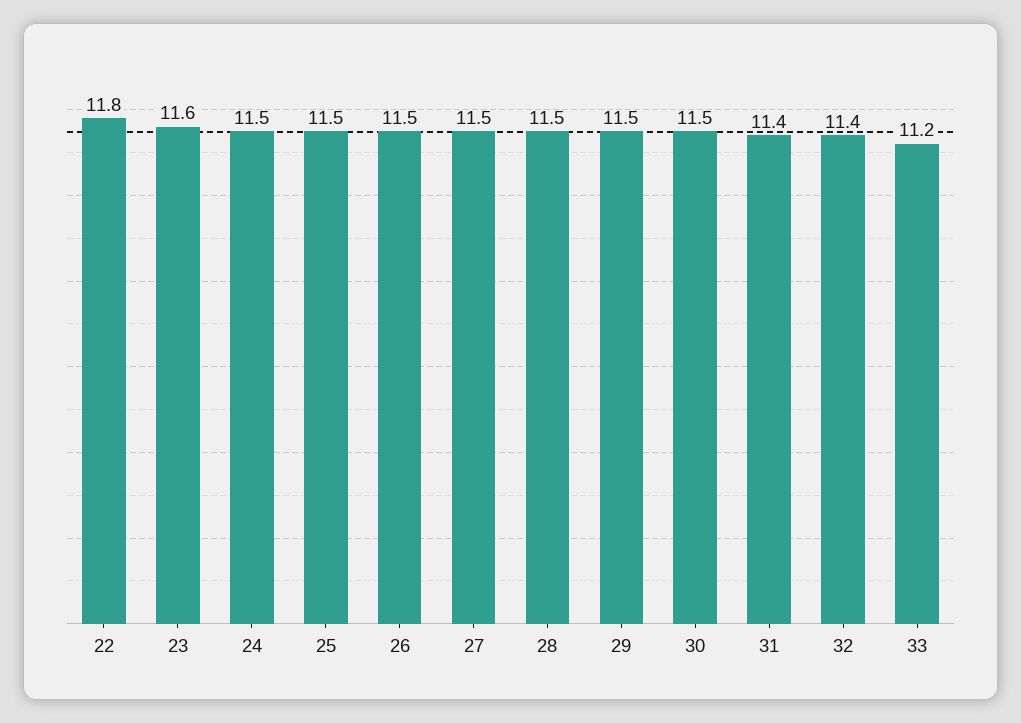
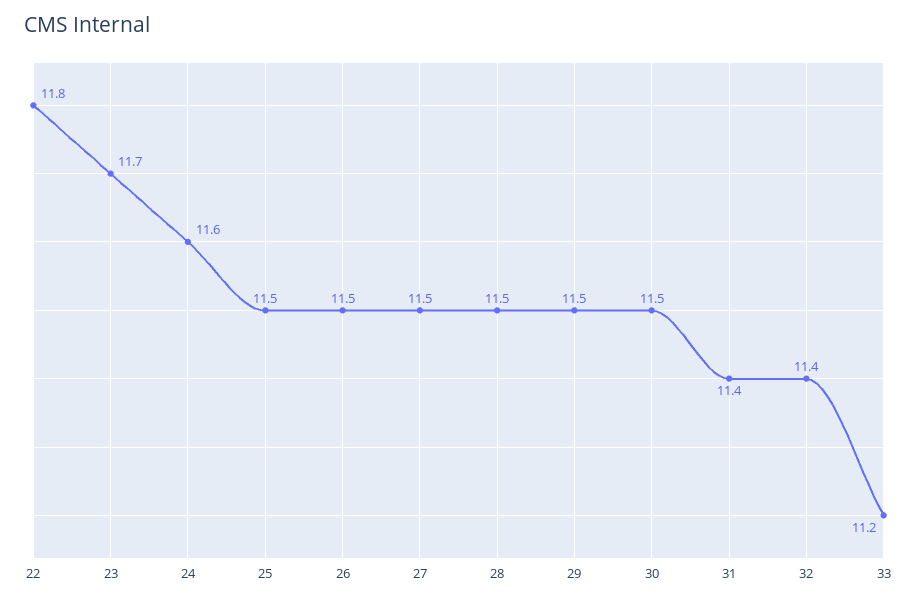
23: 11.6 -> 11.7
24: 11.5 -> 11.6

